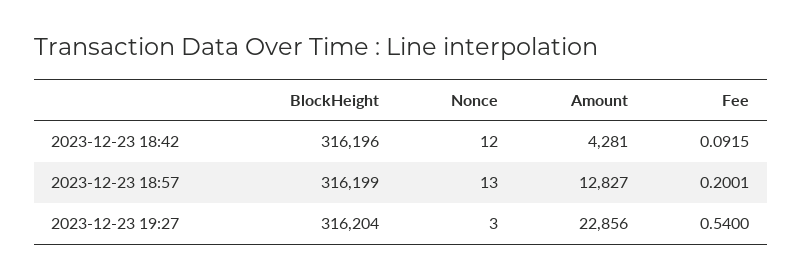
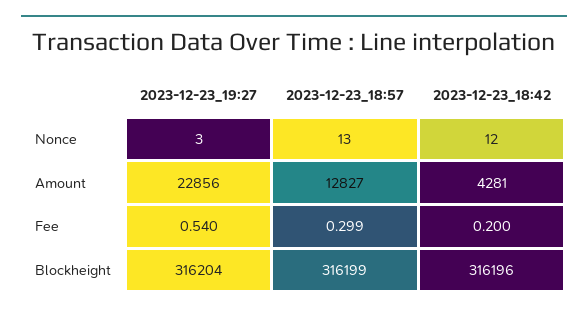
Fee, 2023-12-23 18:42: 0.0915 -> 0.2
Fee, 2023-12-23 18:57: 0.2001 -> 0.299

